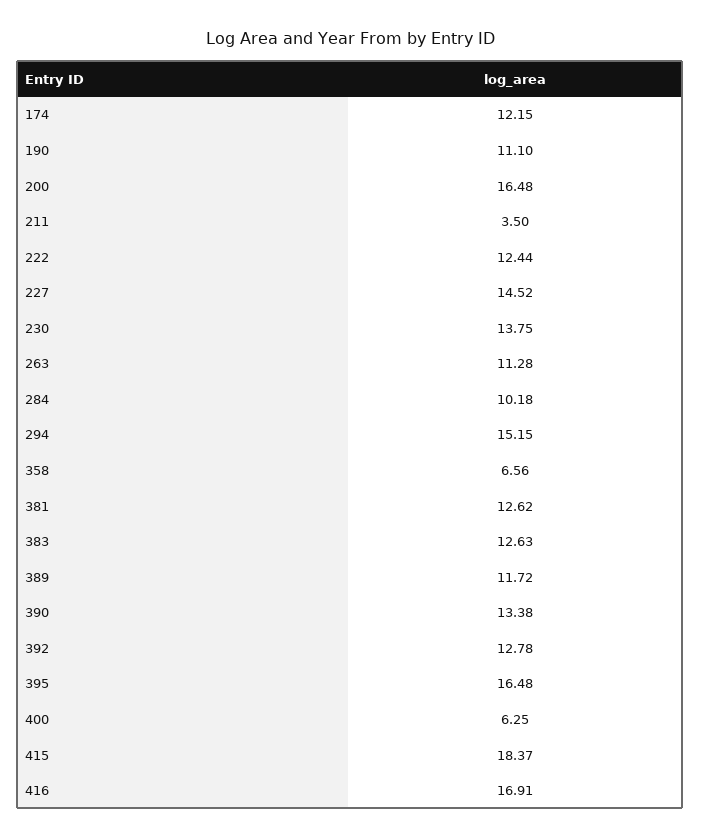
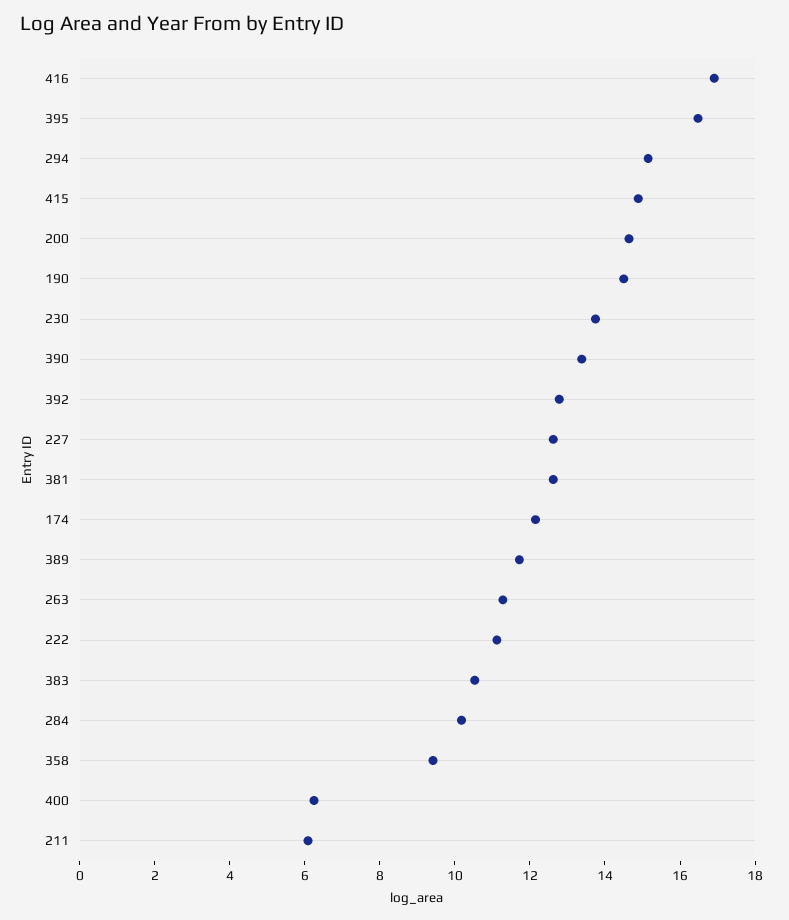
190: 11.1 -> 14.5
200: 16.48 -> 14.5
211: 3.5 -> 6
222: 12.44 -> 11
227: 14.52 -> 12.5
358: 6.56 -> 9.5
383: 12.63 -> 10.5
415: 18.37 -> 15

